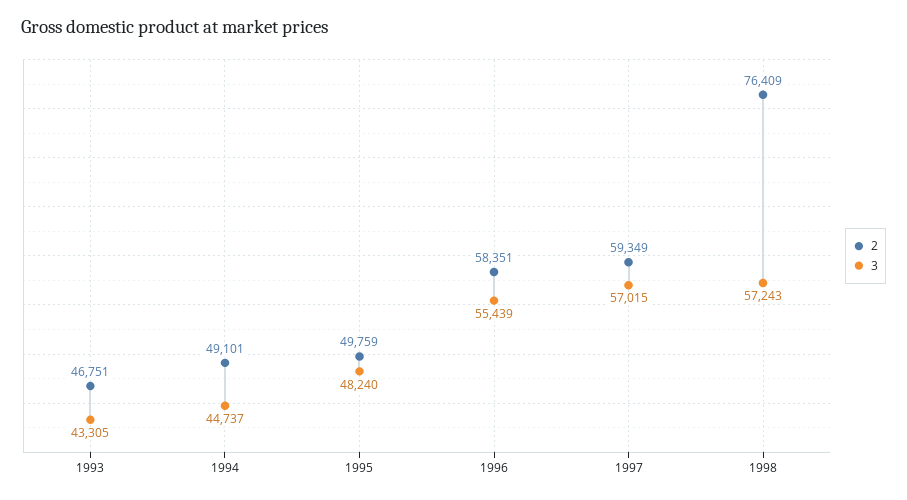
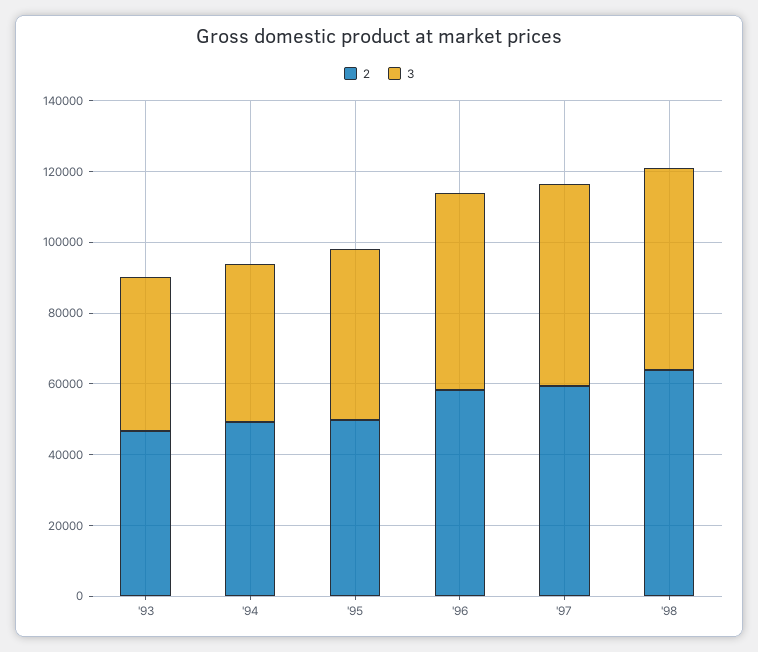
2, 1998: 76409 -> 65000

